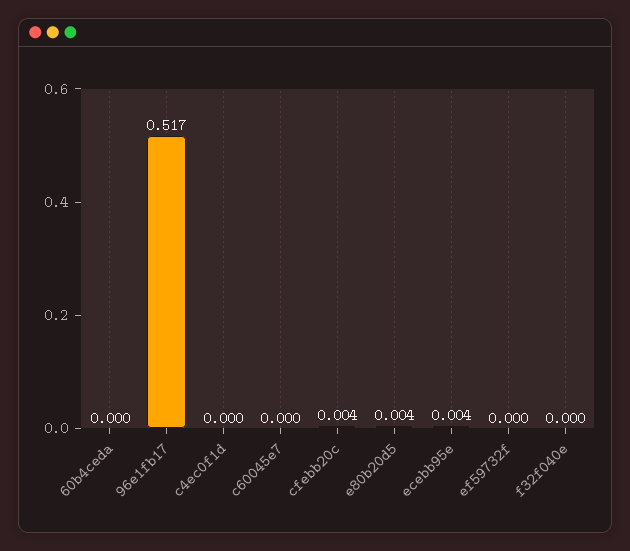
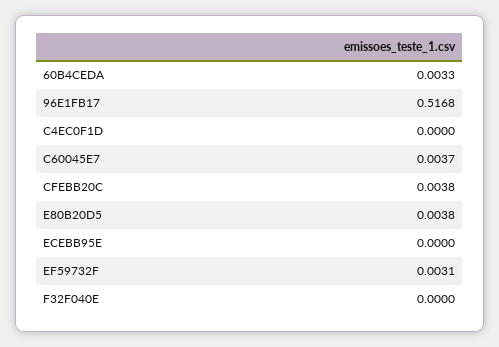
60b4ceda: 0 -> 0.0033
c60045e7: 0 -> 0.0037
ecebb95e: 0.004 -> 0
ef59732f: 0 -> 0.0031

